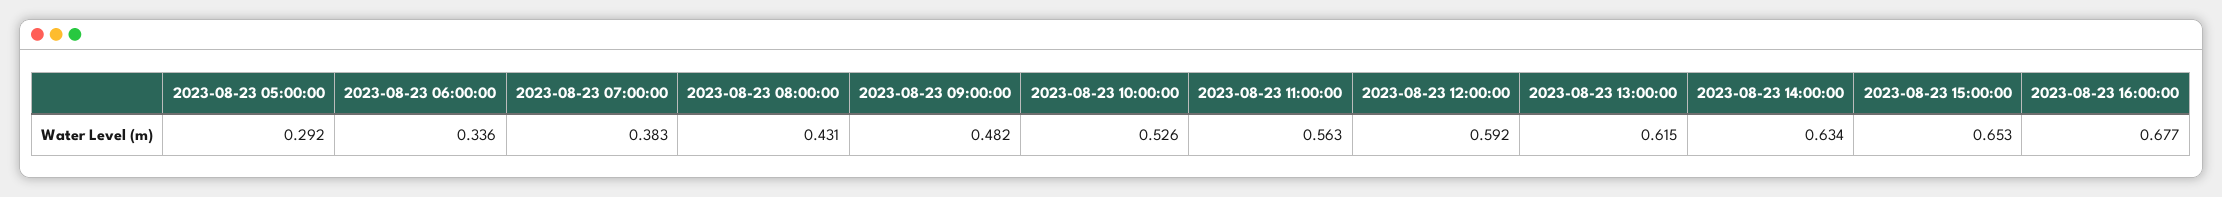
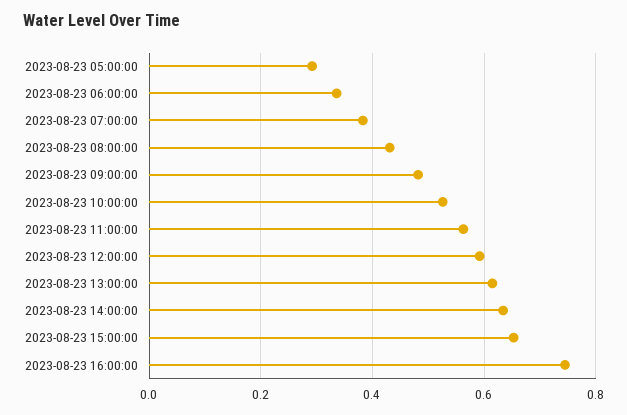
2023-08-23 16:00:00: 0.677 -> 0.74

